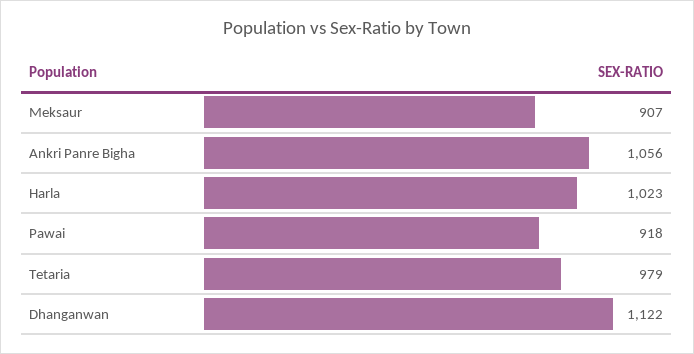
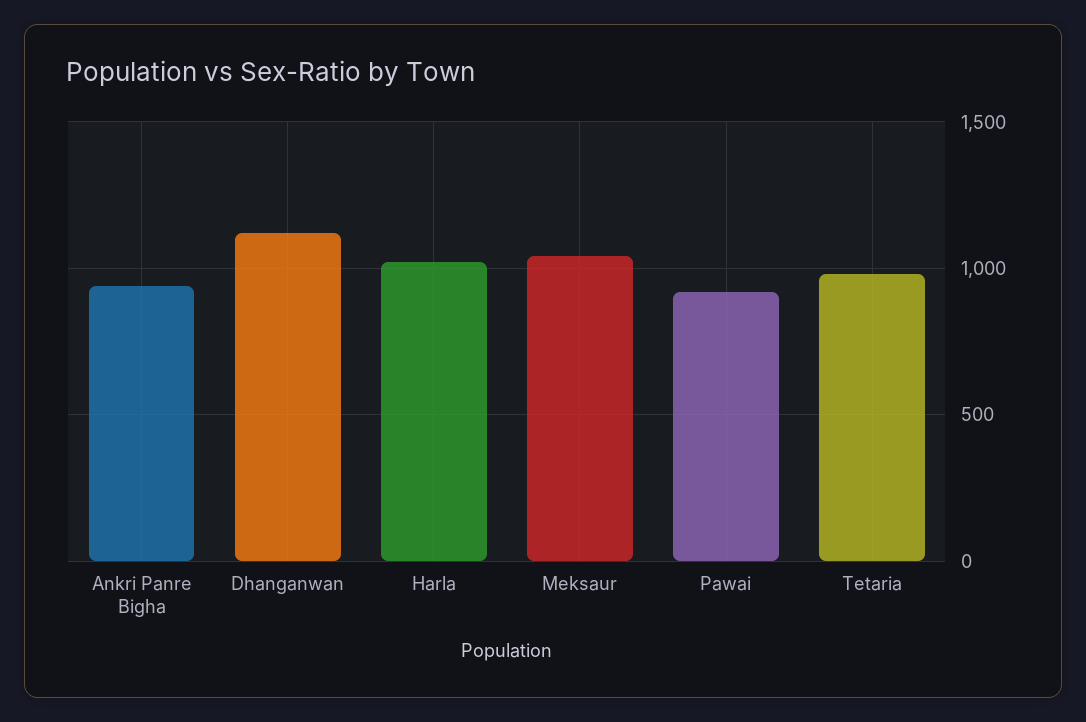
Meksaur: 907 -> 1050
Ankri Panre Bigha: 1056 -> 950

